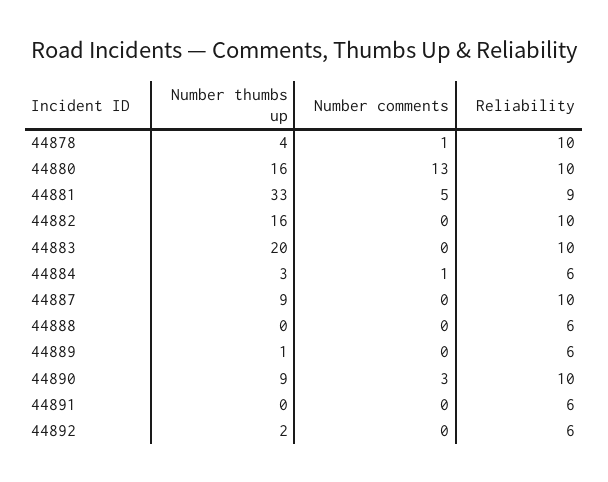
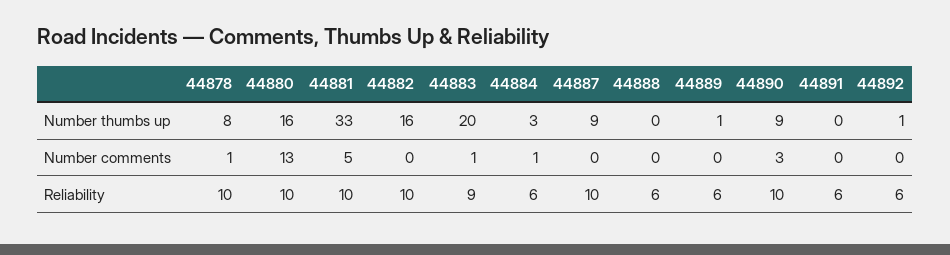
Number thumbs up, 44878: 4 -> 8
Reliability, 44881: 9 -> 10
Number comments, 44883: 0 -> 1
Reliability, 44883: 10 -> 9
Number thumbs up, 44892: 2 -> 1

